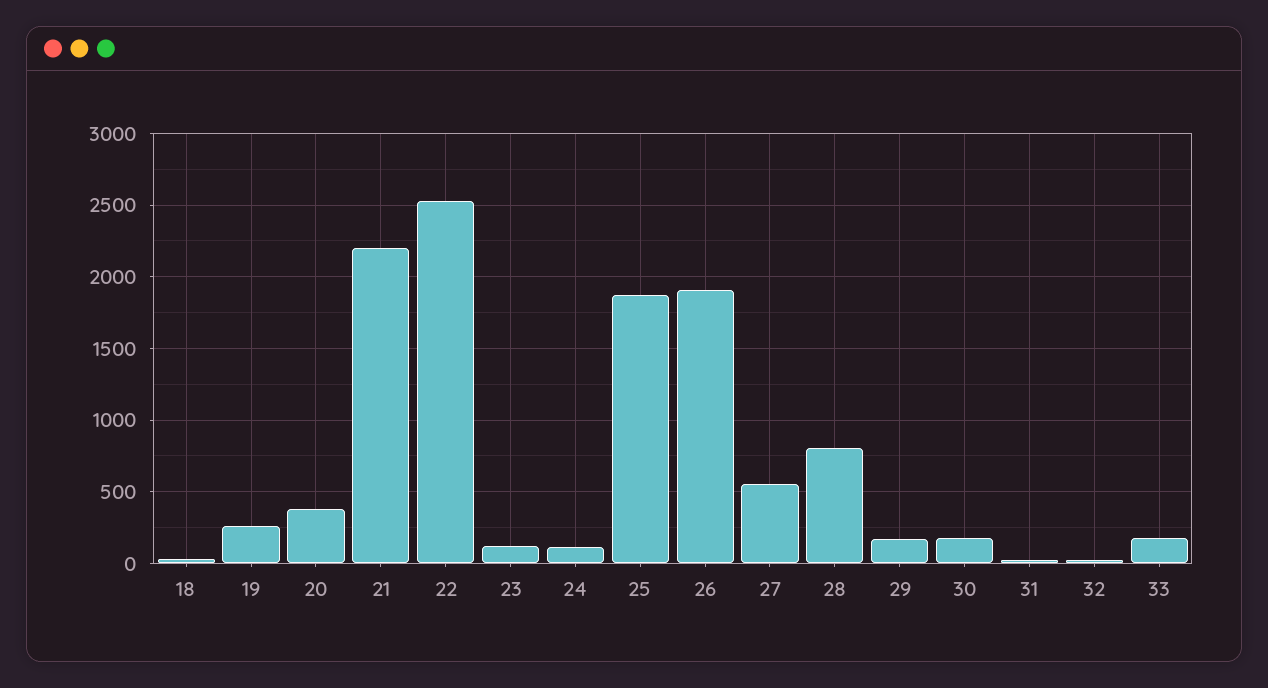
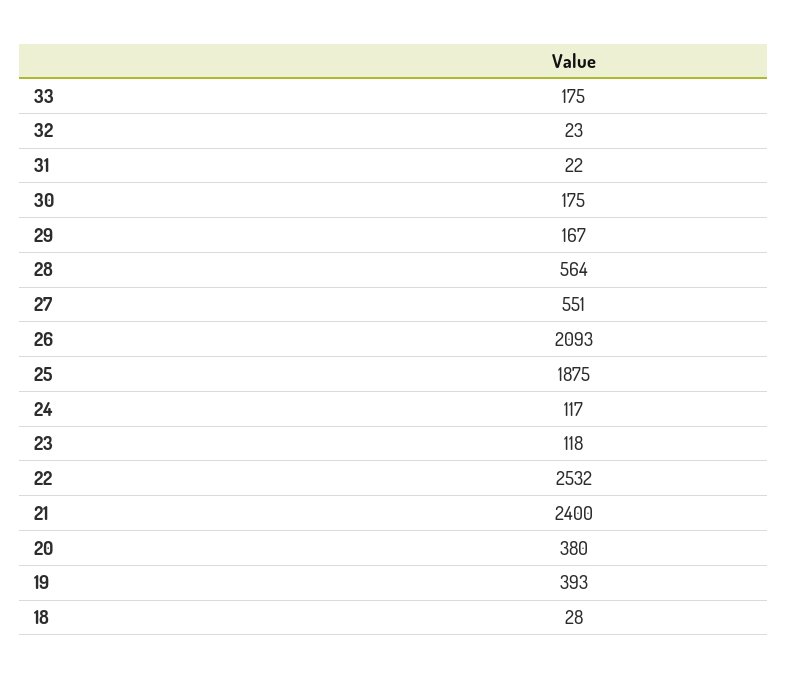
19: 250 -> 393
21: 2200 -> 2400
26: 1900 -> 2093
28: 800 -> 564

